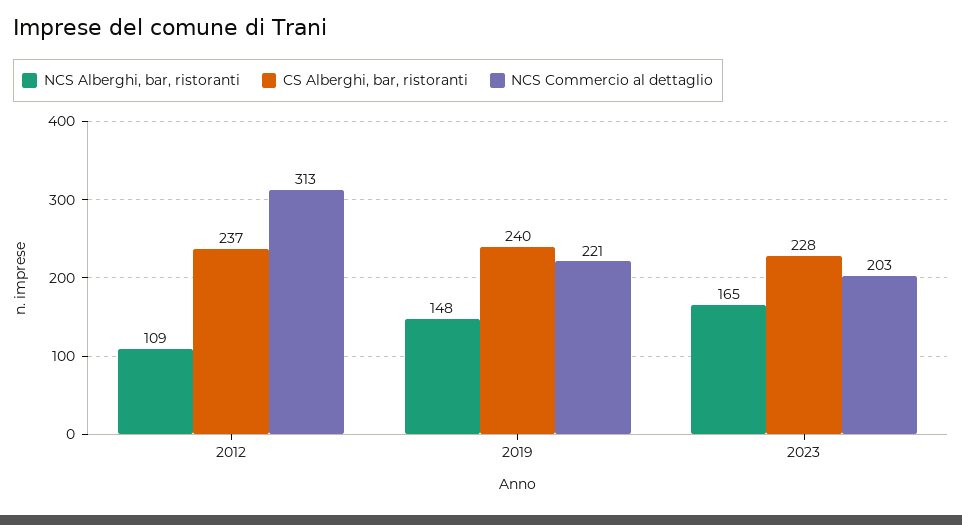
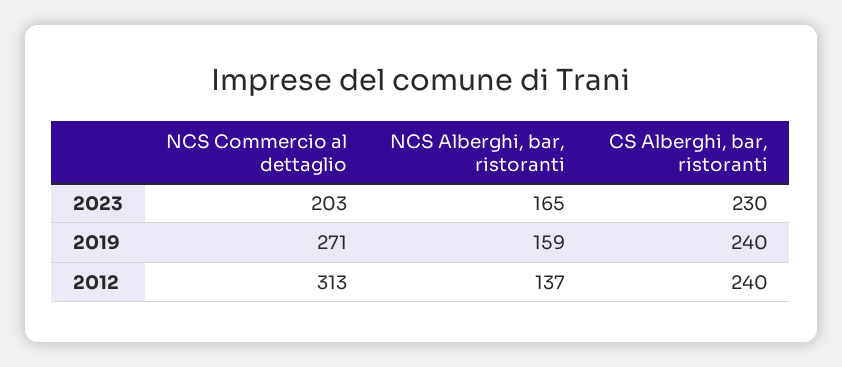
NCS Alberghi, bar, ristoranti, 2012: 109 -> 137
CS Alberghi, bar, ristoranti, 2012: 237 -> 240
NCS Alberghi, bar, ristoranti, 2019: 148 -> 159
NCS Commercio al dettaglio, 2019: 221 -> 271
CS Alberghi, bar, ristoranti, 2023: 228 -> 230

